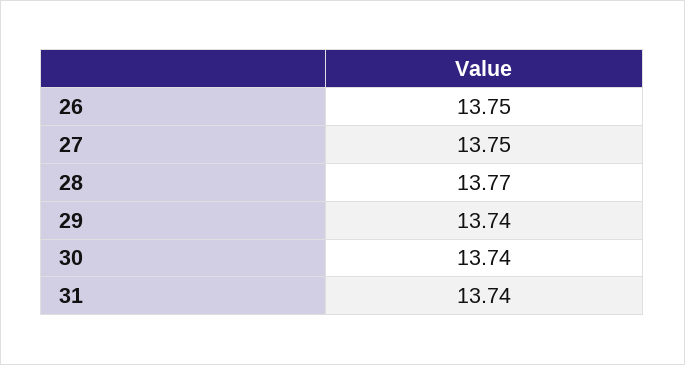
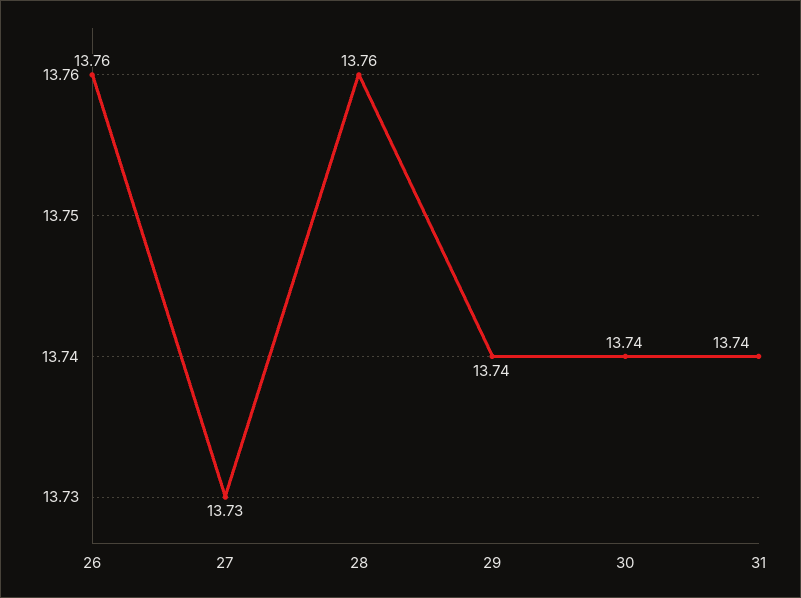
26: 13.75 -> 13.76
27: 13.75 -> 13.73
28: 13.77 -> 13.76

